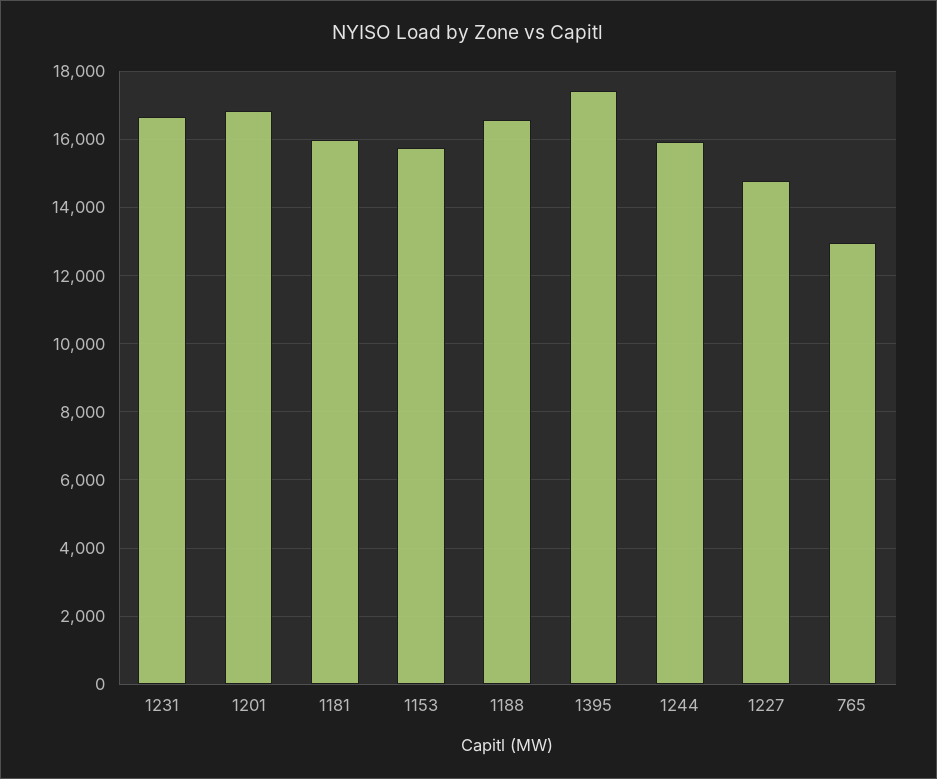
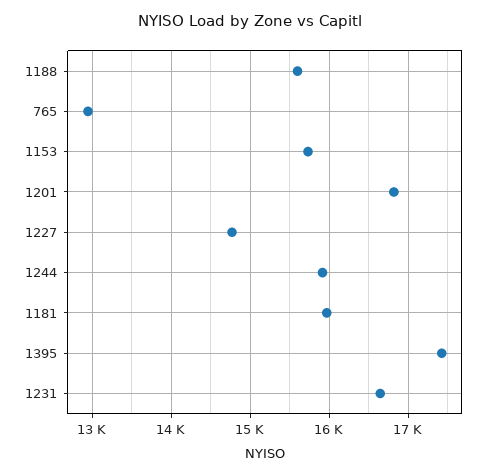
1188: 16600 -> 15600

